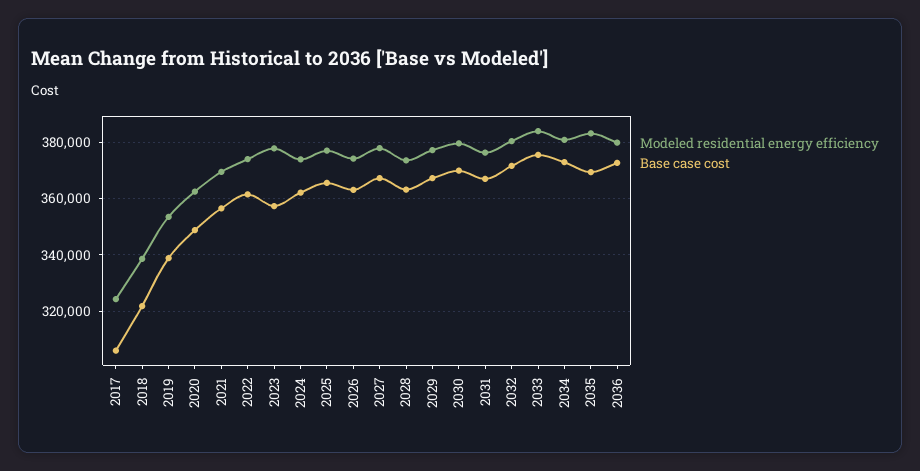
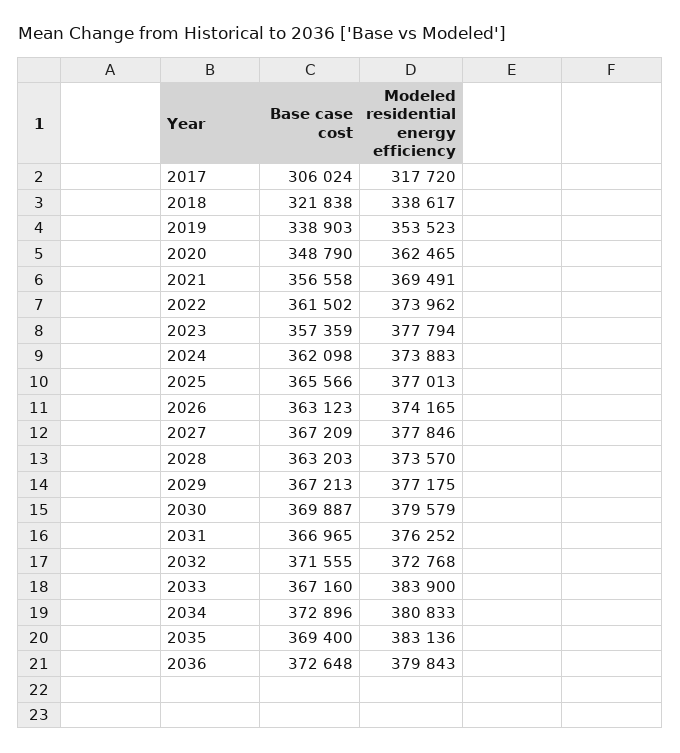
Modeled residential energy efficiency, 2017: 325000 -> 317720
Modeled residential energy efficiency, 2032: 380000 -> 372768
Base case cost, 2033: 375000 -> 367160

